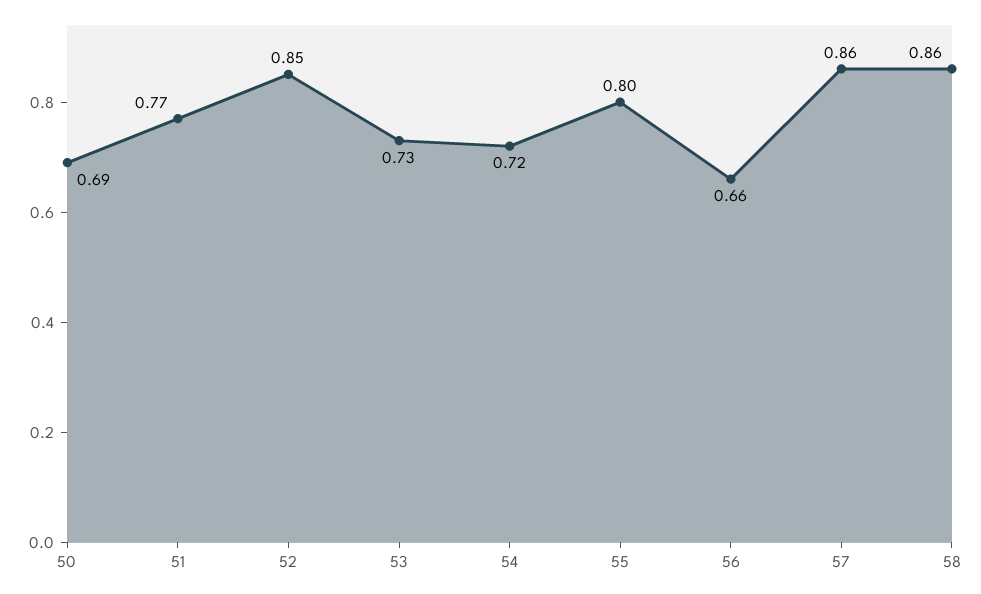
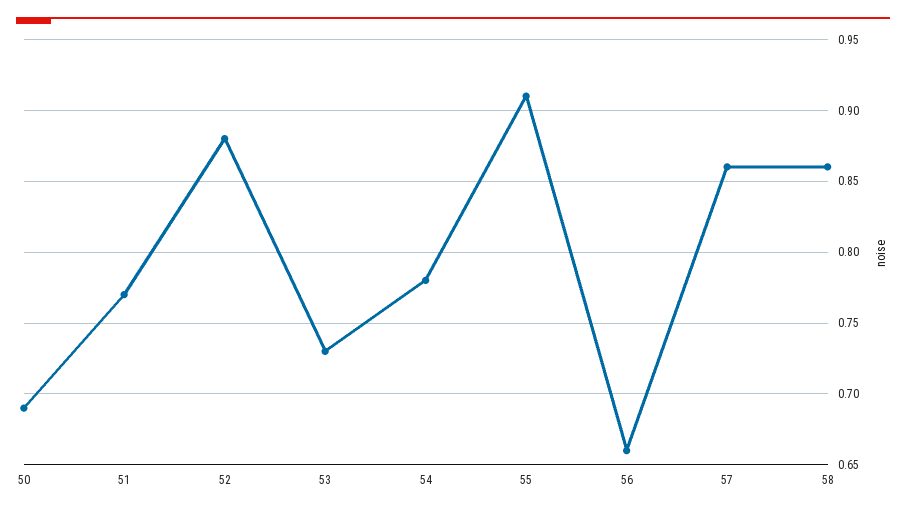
52: 0.85 -> 0.88
54: 0.72 -> 0.78
55: 0.8 -> 0.91

